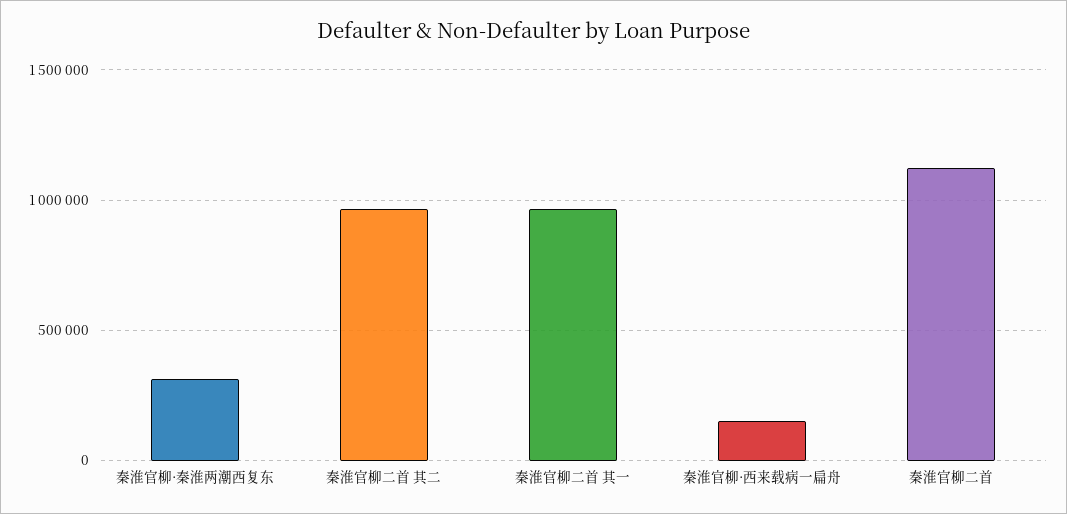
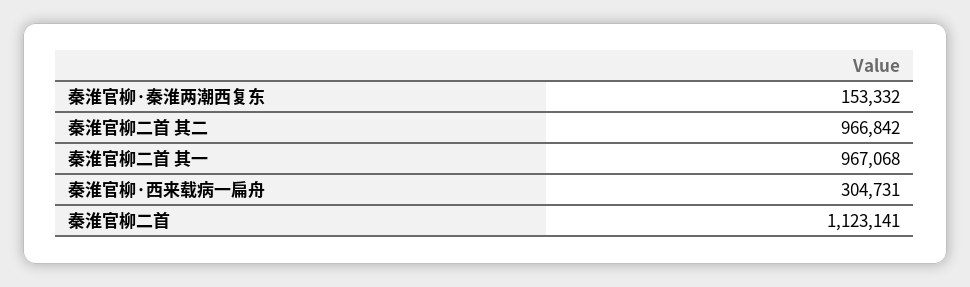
秦淮官柳·秦淮两潮西复东: 300000 -> 153332
秦淮官柳·西来载病一扁舟: 150000 -> 304731

